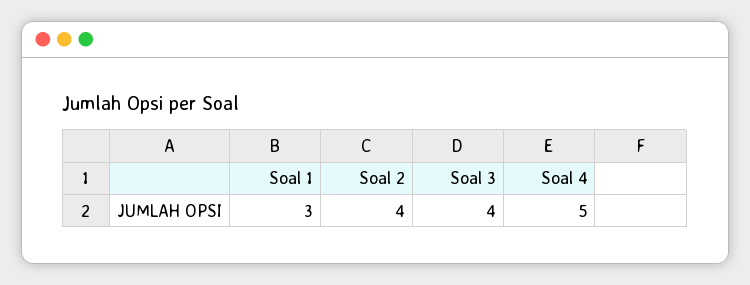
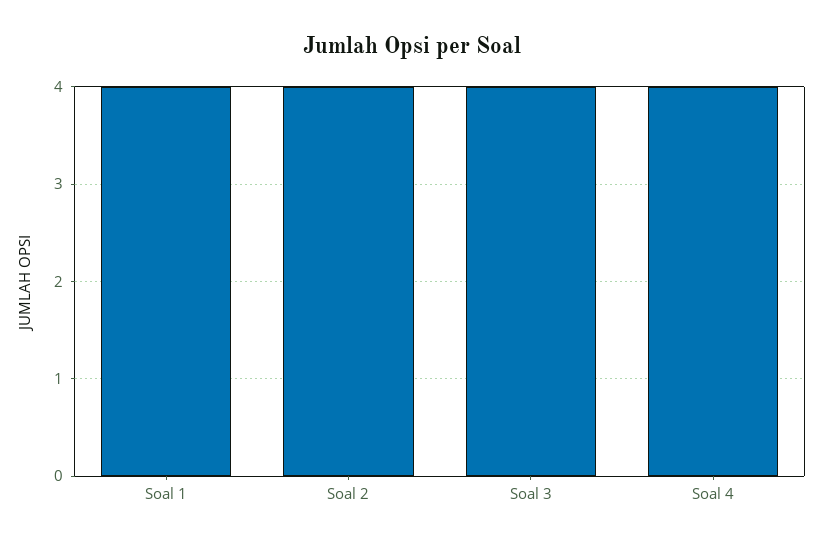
Soal 1: 3 -> 4
Soal 4: 5 -> 4

